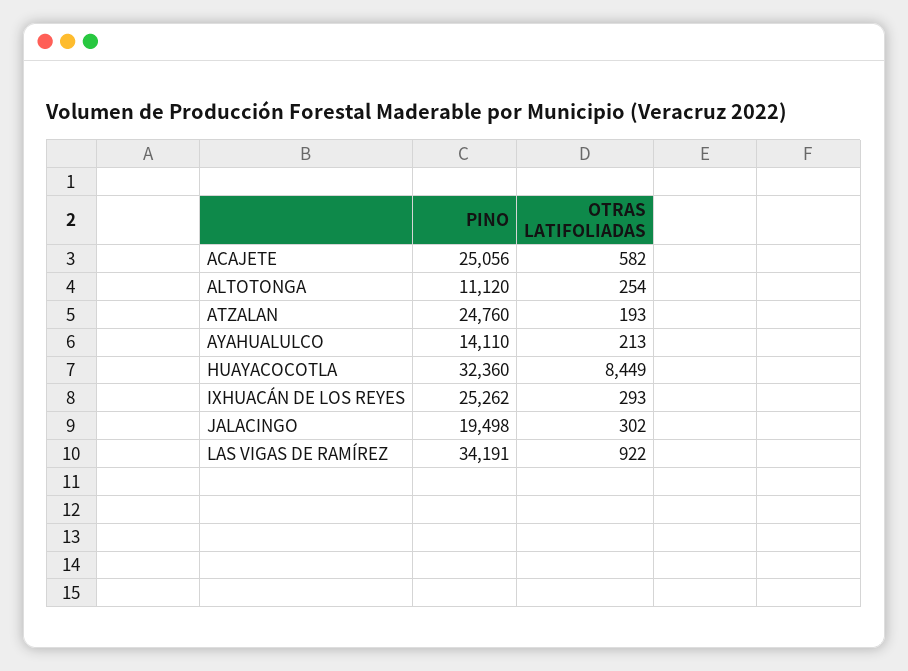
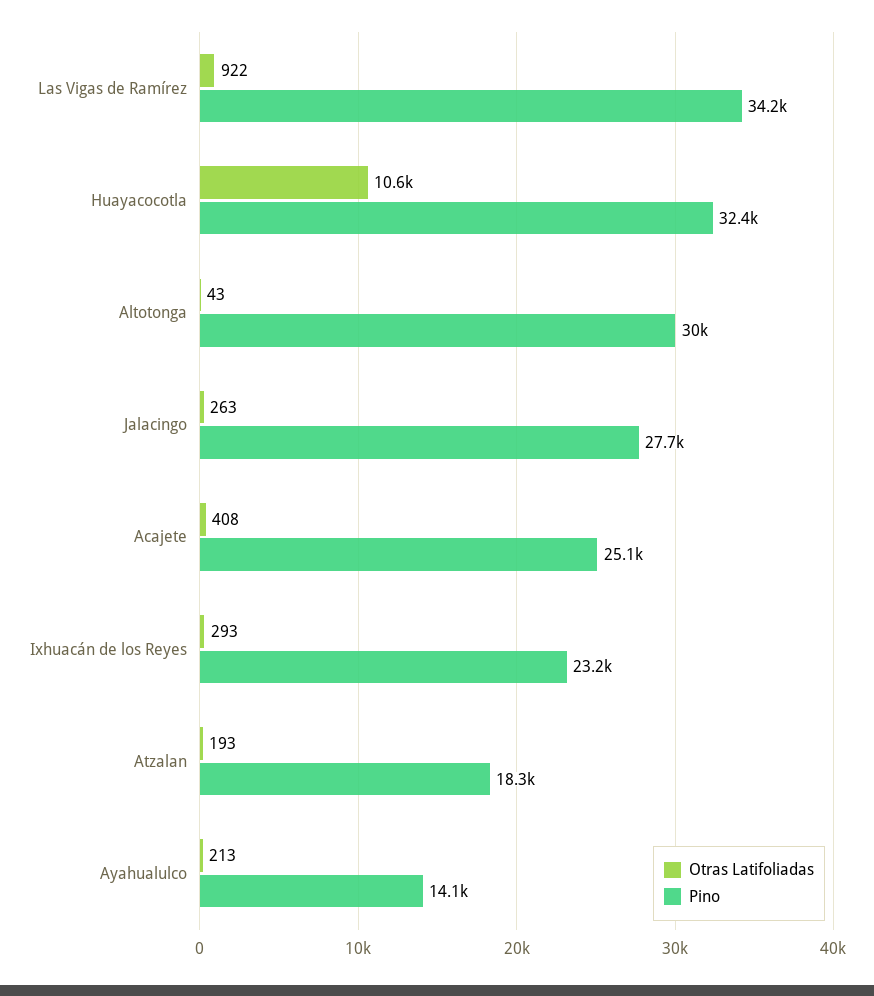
OTRAS LATIFOLIADAS, ACAJETE: 582 -> 408
PINO, ALTOTONGA: 11120 -> 30000
OTRAS LATIFOLIADAS, ALTOTONGA: 254 -> 43
PINO, ATZALAN: 24760 -> 18300
OTRAS LATIFOLIADAS, HUAYACOCOTLA: 8449 -> 10600
PINO, IXHUACÁN DE LOS REYES: 25262 -> 23200
PINO, JALACINGO: 19498 -> 27700
OTRAS LATIFOLIADAS, JALACINGO: 302 -> 263

